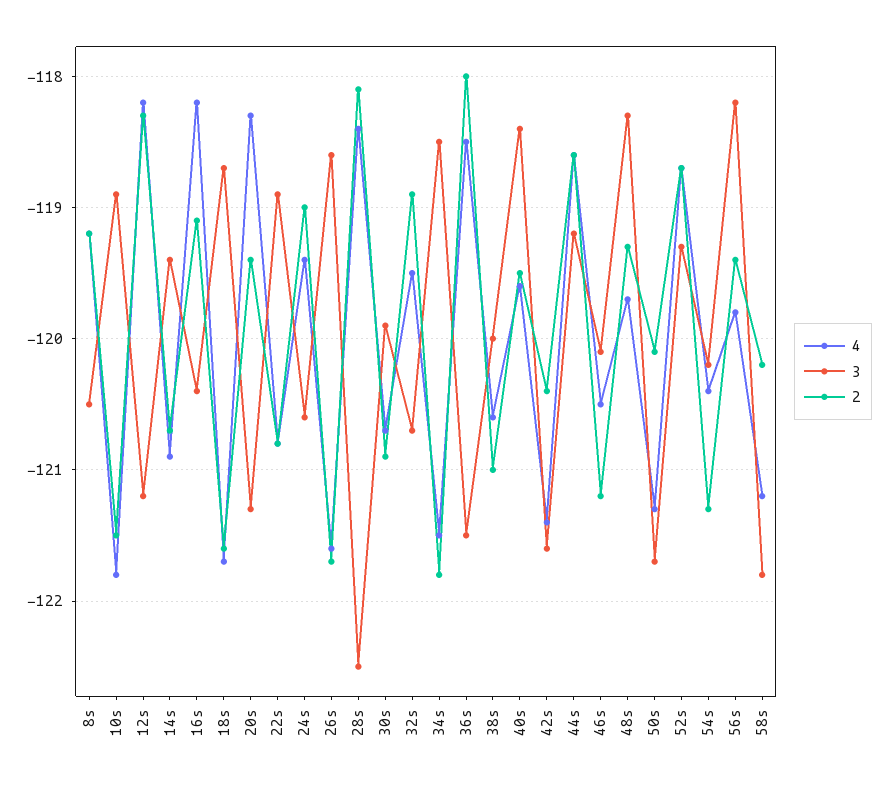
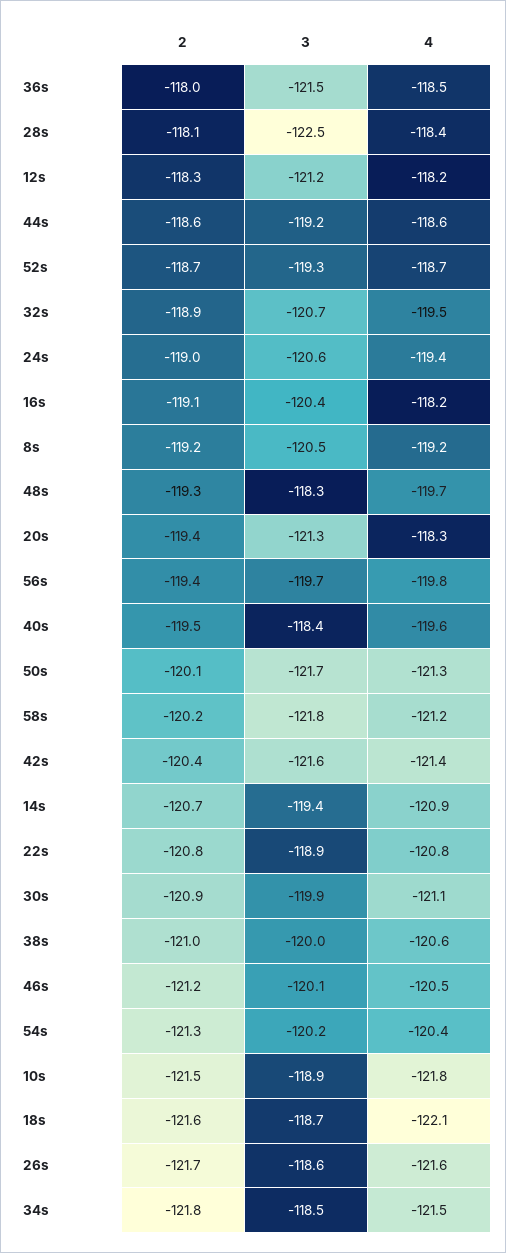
4, 18s: -121.7 -> -122.1
4, 30s: -120.7 -> -121.1
3, 56s: -118.2 -> -119.7

